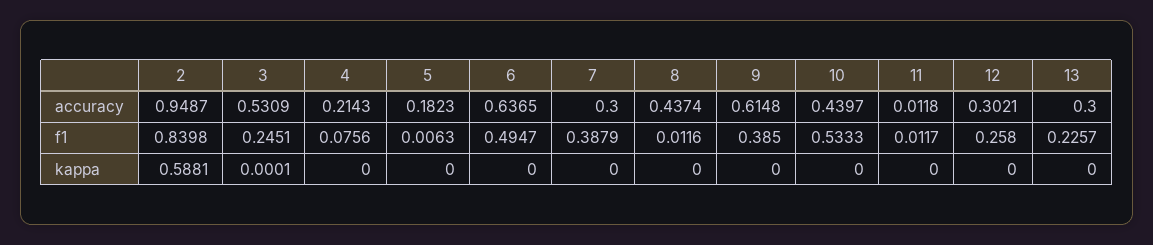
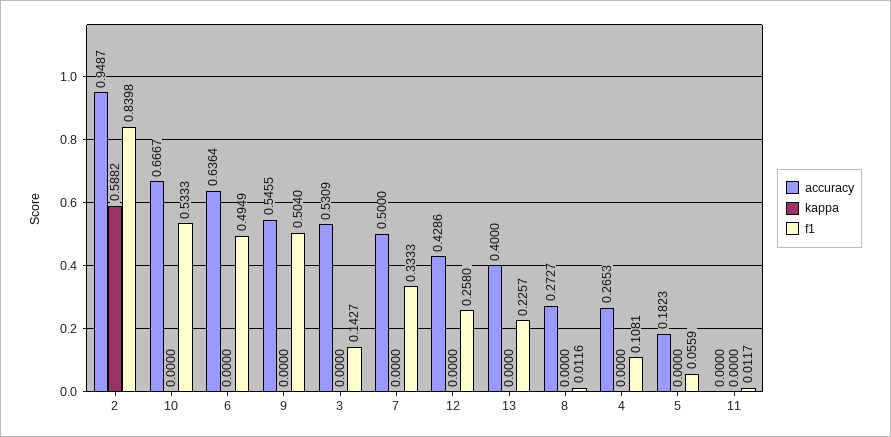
accuracy, 4: 0.2143 -> 0.2653
accuracy, 6: 0.6365 -> 0.6364
accuracy, 7: 0.3 -> 0.5
accuracy, 8: 0.4374 -> 0.2727
accuracy, 9: 0.6148 -> 0.5455
accuracy, 10: 0.4397 -> 0.6667
accuracy, 11: 0.0118 -> 0
accuracy, 12: 0.3021 -> 0.4286
accuracy, 13: 0.3 -> 0.4
f1, 3: 0.2451 -> 0.1427
f1, 4: 0.0756 -> 0.1081
f1, 5: 0.0063 -> 0.0559
f1, 6: 0.4947 -> 0.4949
f1, 7: 0.3879 -> 0.3333
f1, 9: 0.385 -> 0.504
kappa, 2: 0.5881 -> 0.5882
kappa, 3: 0.0001 -> 0

